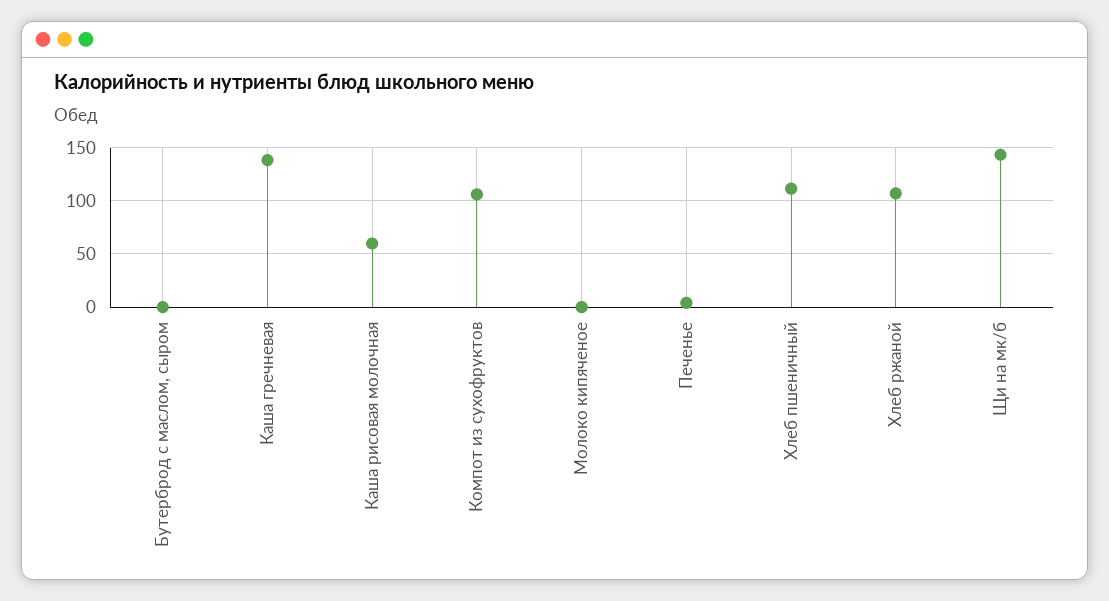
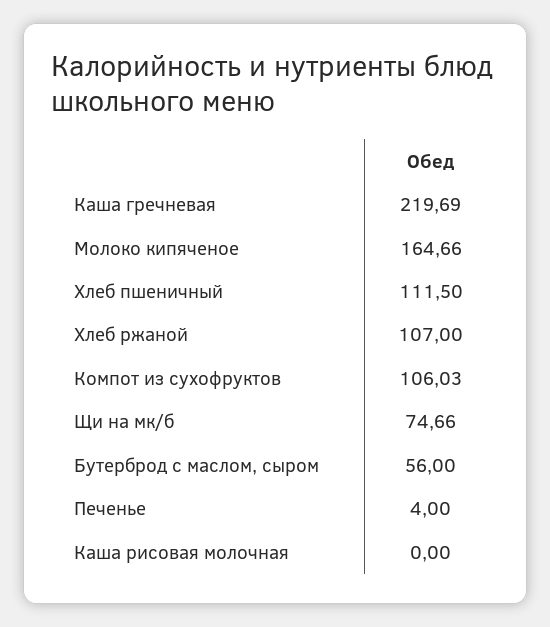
Бутерброд с маслом, сыром: 0 -> 56
Каша гречневая: 140 -> 219.69
Каша рисовая молочная: 60 -> 0
Молоко кипяченое: 0 -> 164.66
Щи на мк/б: 140 -> 74.66

